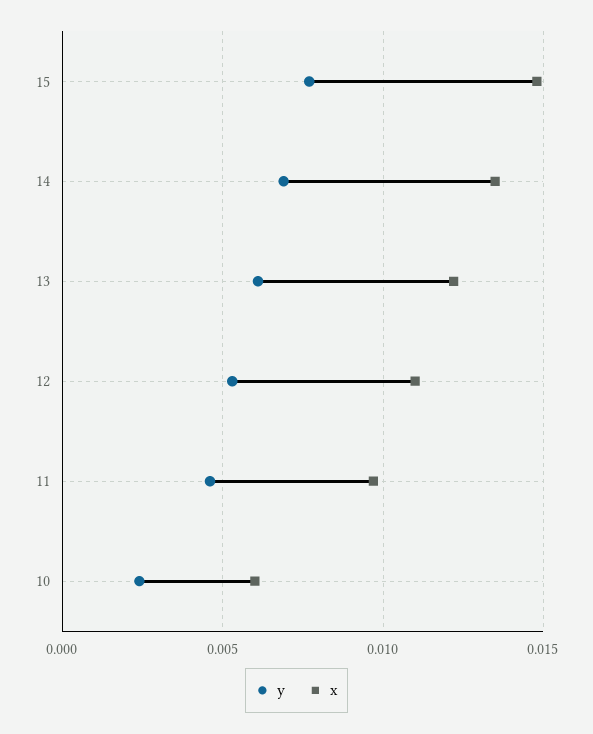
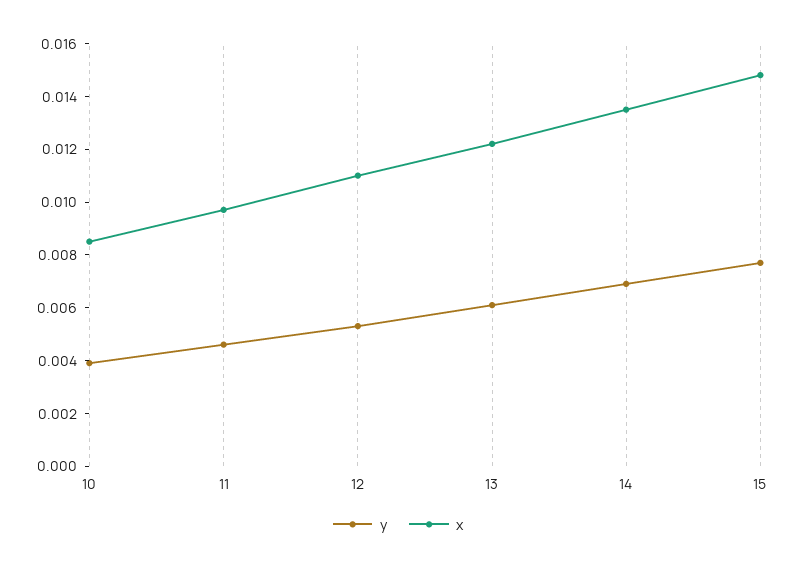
y, 10: 0.0025 -> 0.004
x, 10: 0.006 -> 0.0085

